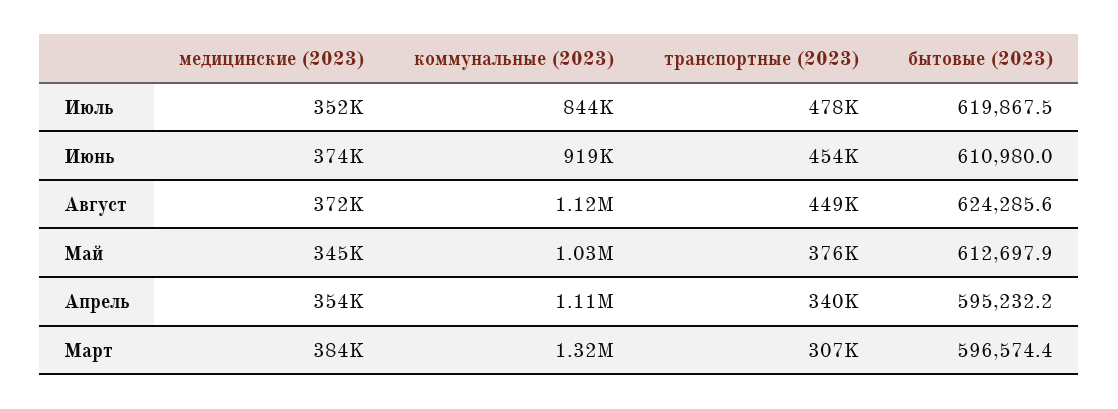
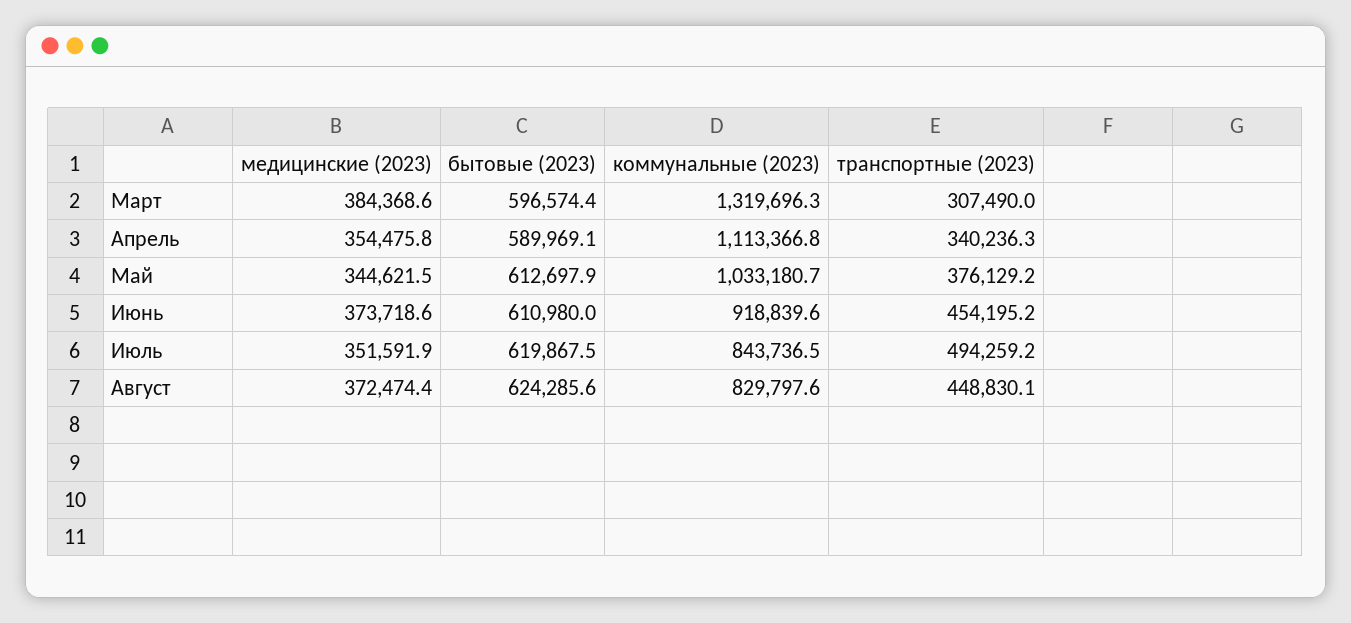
транспортные (2023), Июль: 478000 -> 494259.2
коммунальные (2023), Август: 1120000 -> 829797.6
бытовые (2023), Апрель: 595232.2 -> 589969.1

